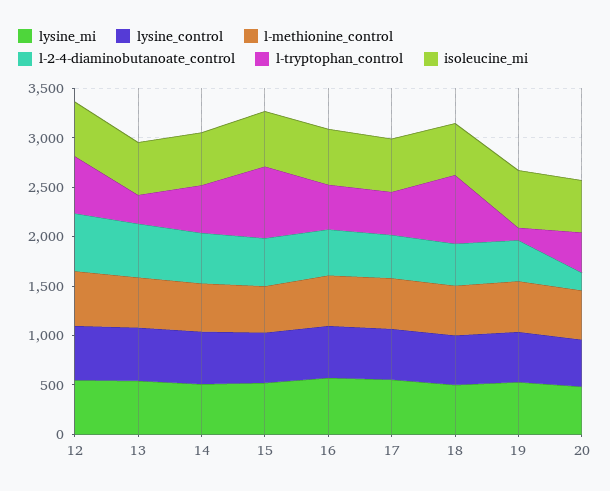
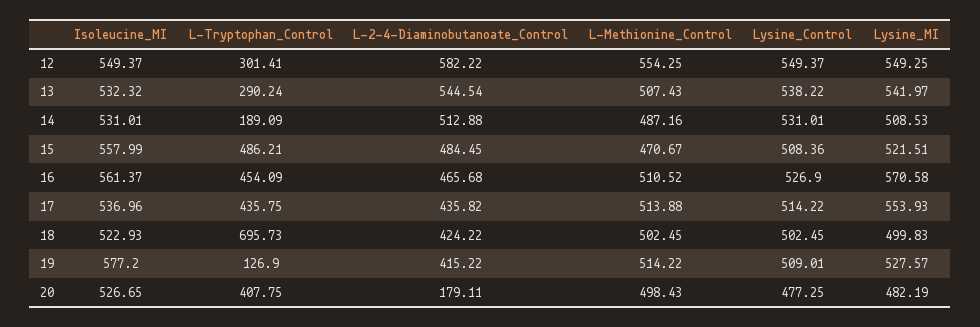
l-tryptophan_control, 12: 600 -> 301.41
l-tryptophan_control, 14: 500 -> 189.09
l-tryptophan_control, 15: 700 -> 486.21

